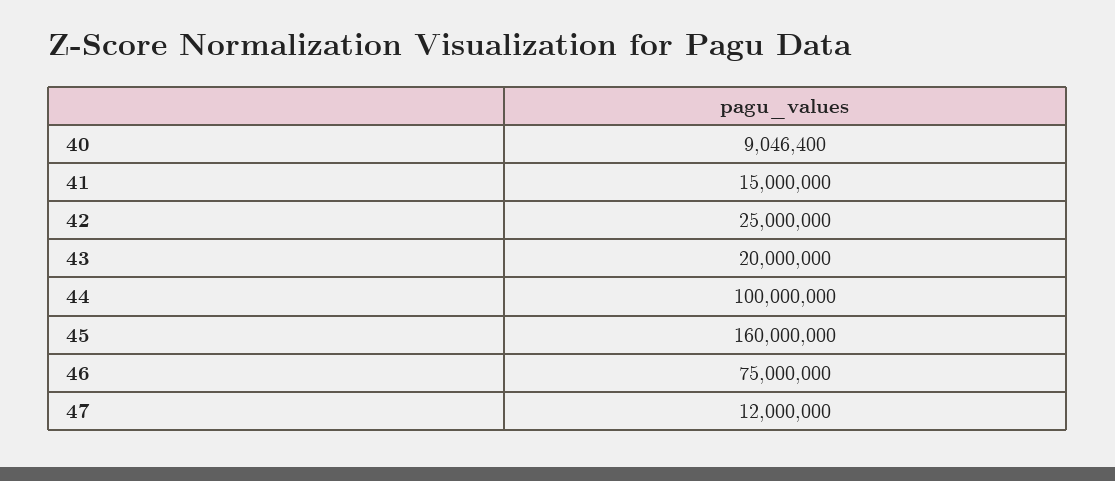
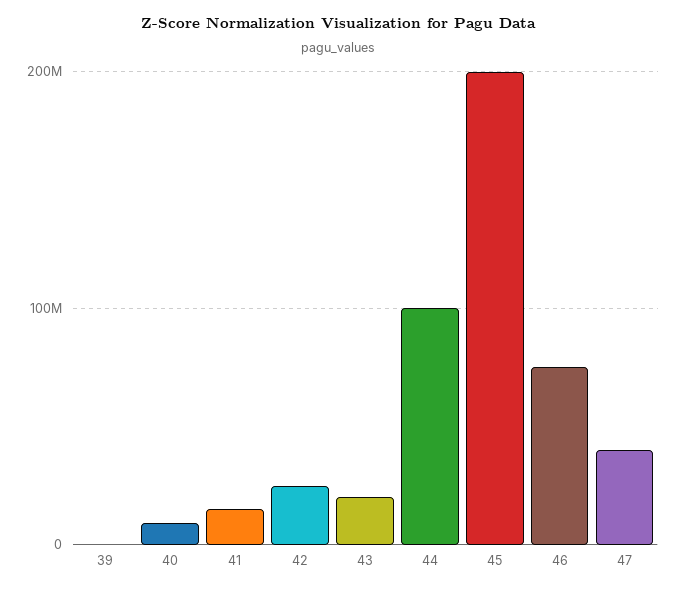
45: 160000000 -> 200000000
47: 12000000 -> 40000000
39: none -> 0

